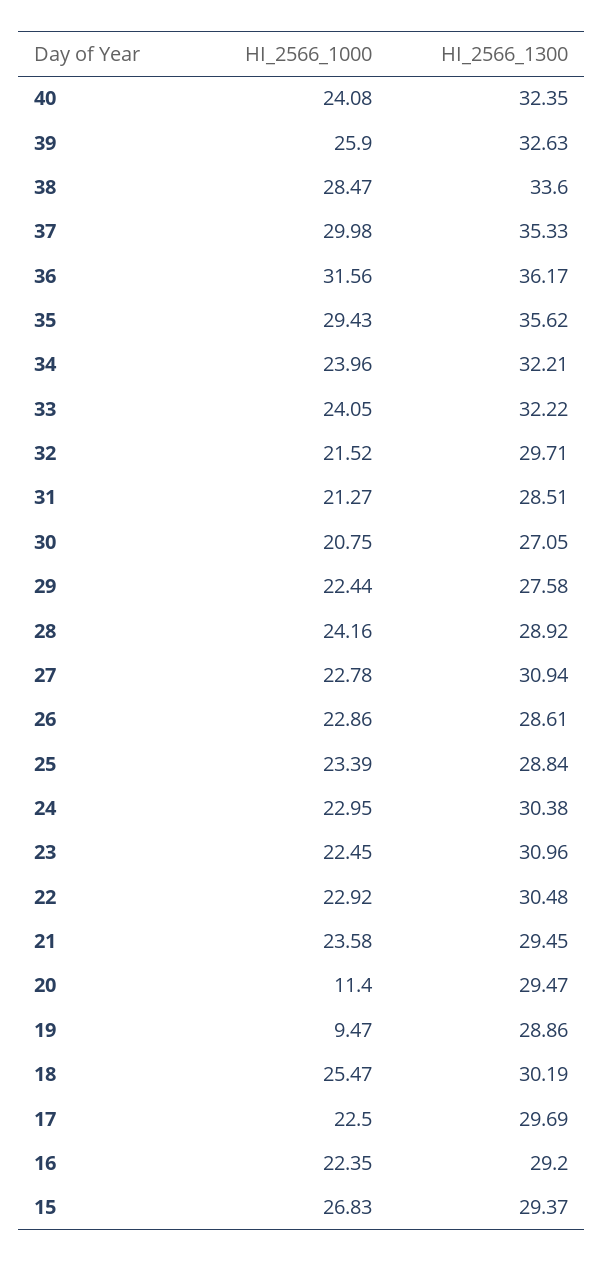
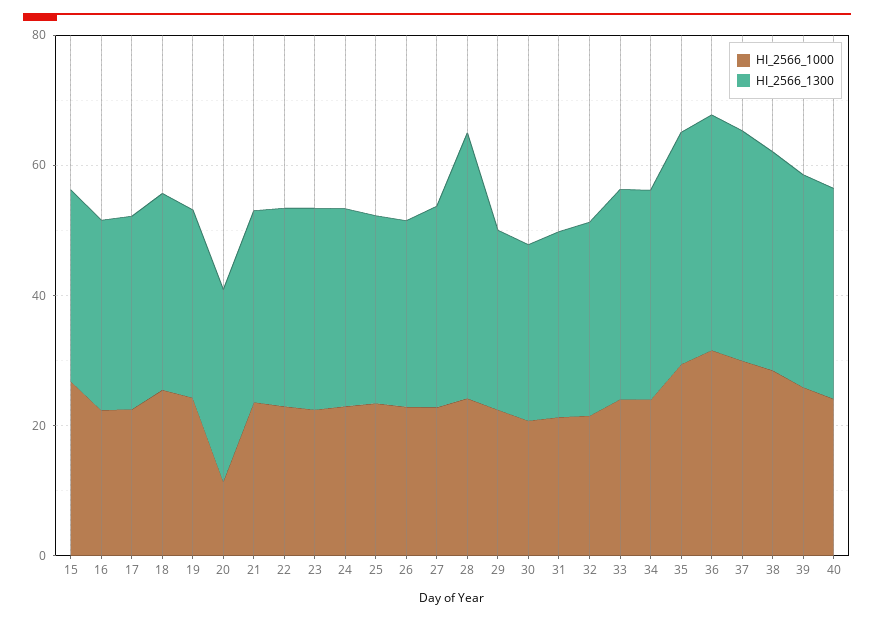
HI_2566_1300, 28: 28.92 -> 40
HI_2566_1000, 19: 9.47 -> 25

